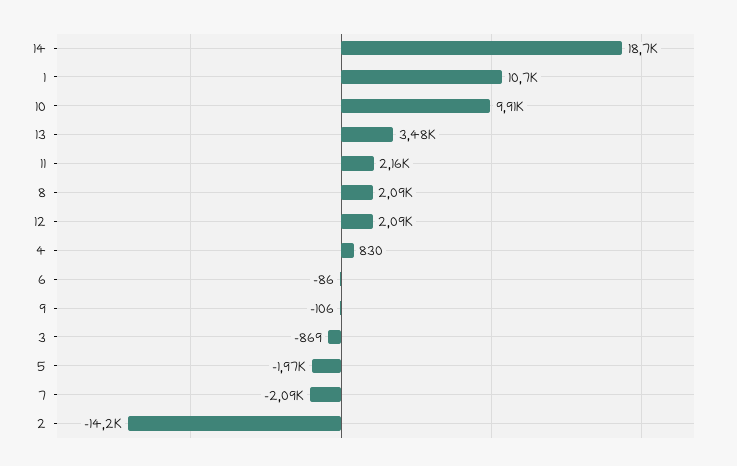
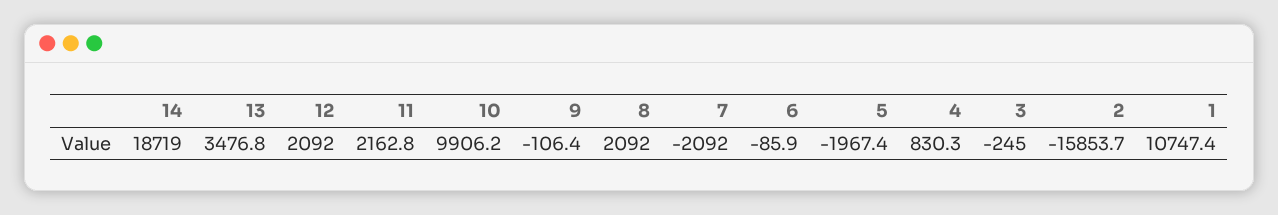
3: -869 -> -245
2: -14200 -> -15853.7

